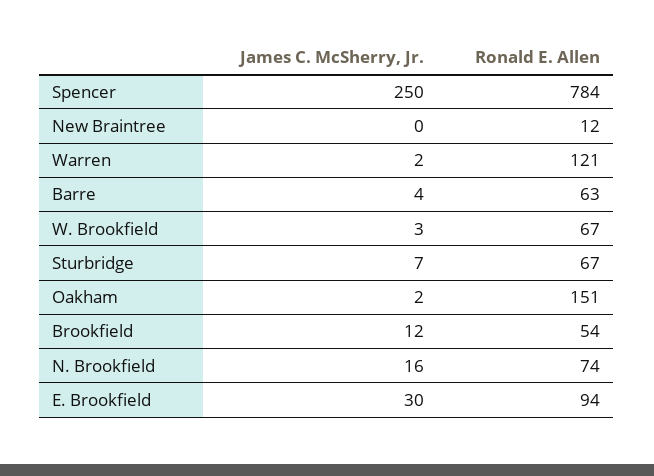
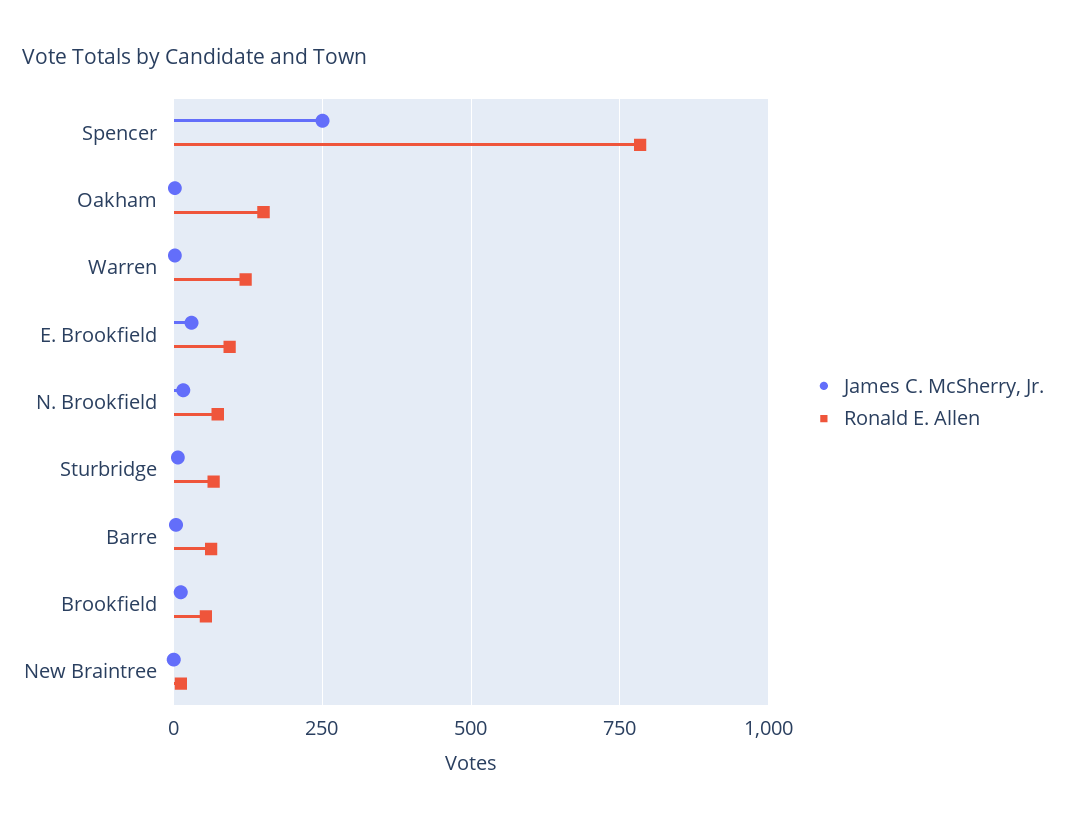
James C. McSherry, Jr., W. Brookfield: 3 -> none
Ronald E. Allen, W. Brookfield: 67 -> none

